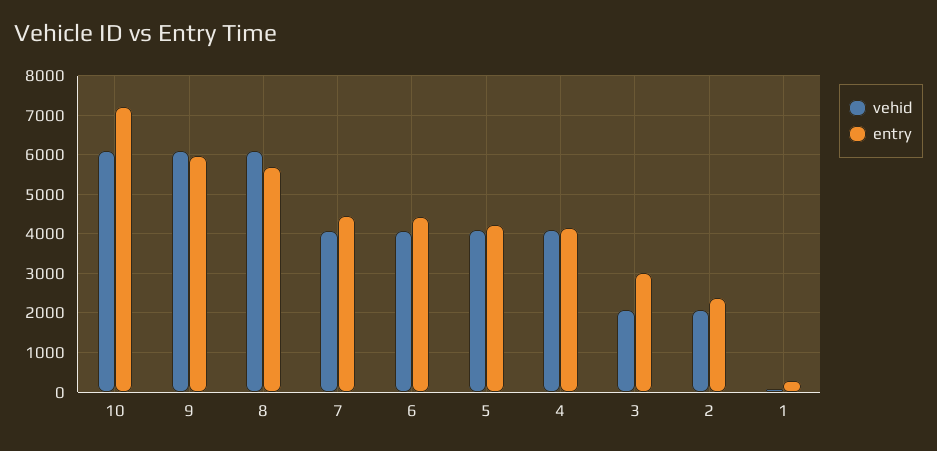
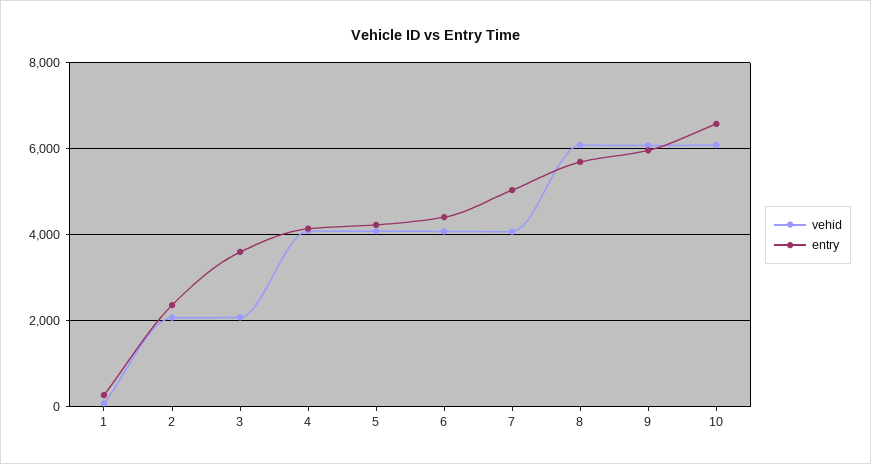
entry, 10: 7200 -> 6600
entry, 7: 4400 -> 5000
entry, 3: 3000 -> 3600

